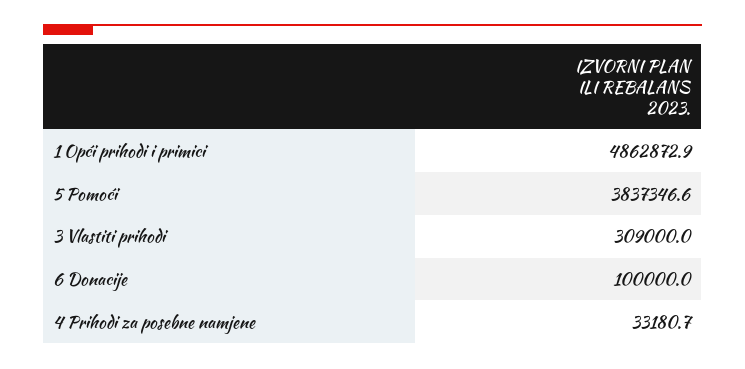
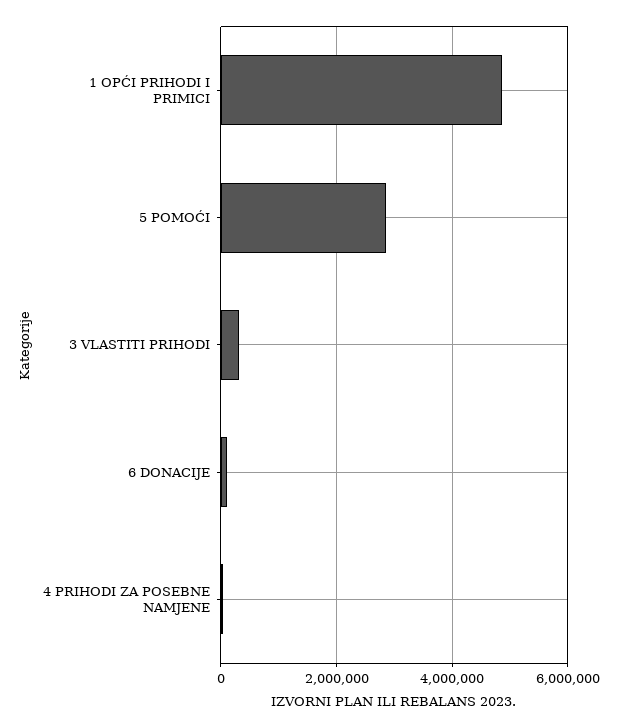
5 Pomoći: 3837346.6 -> 2800000

